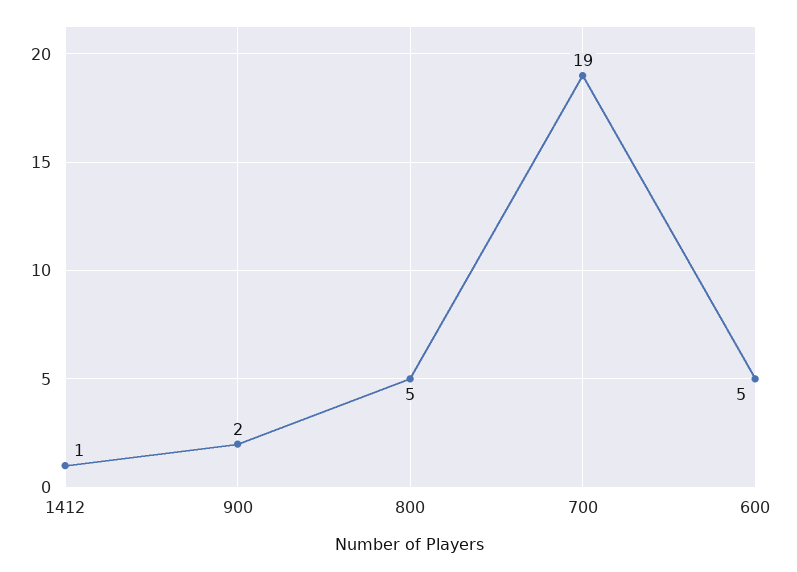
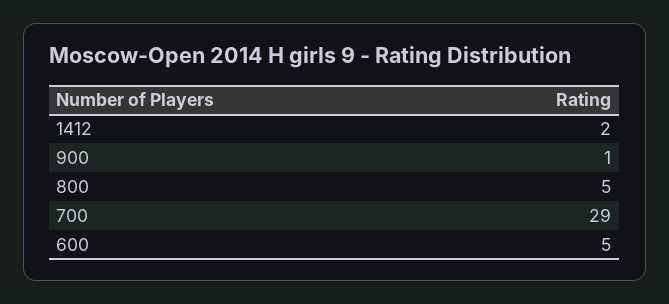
1412: 1 -> 2
900: 2 -> 1
700: 19 -> 29

